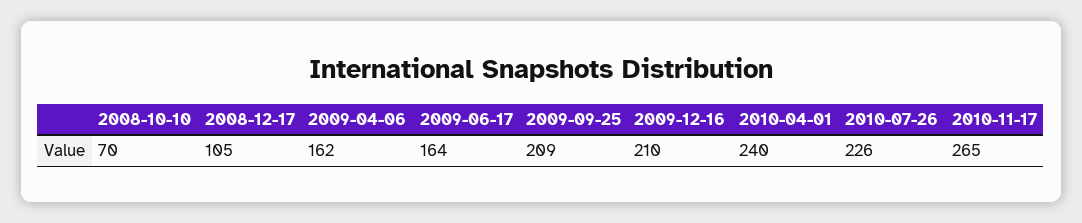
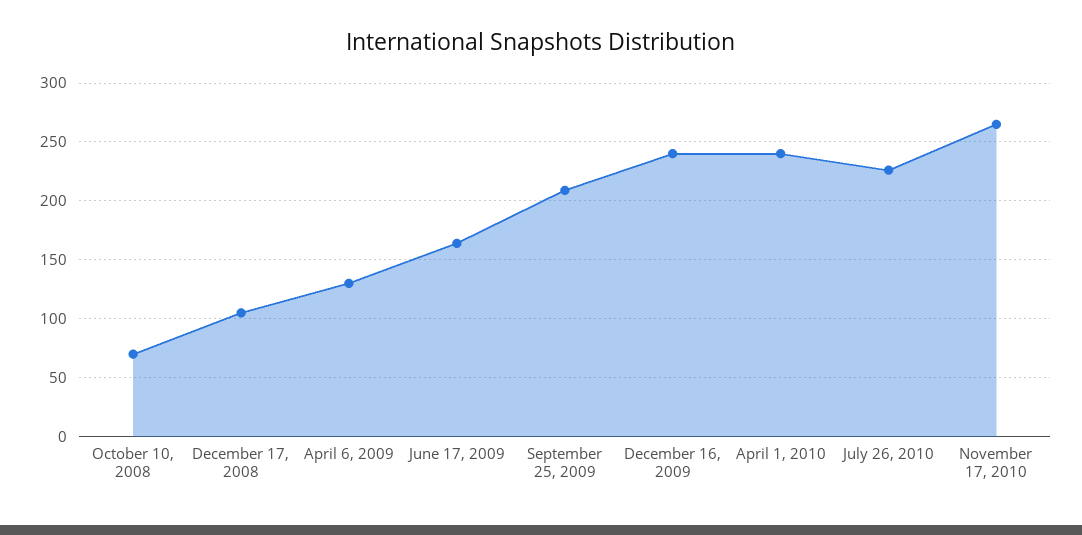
2009-04-06: 162 -> 130
2009-12-16: 210 -> 240

